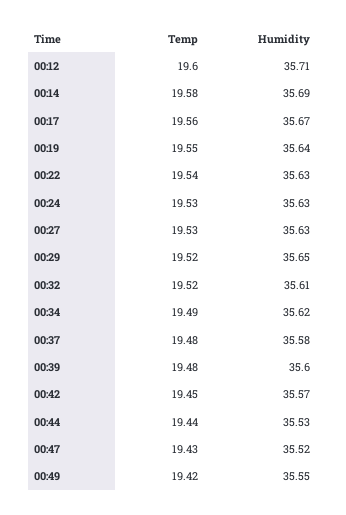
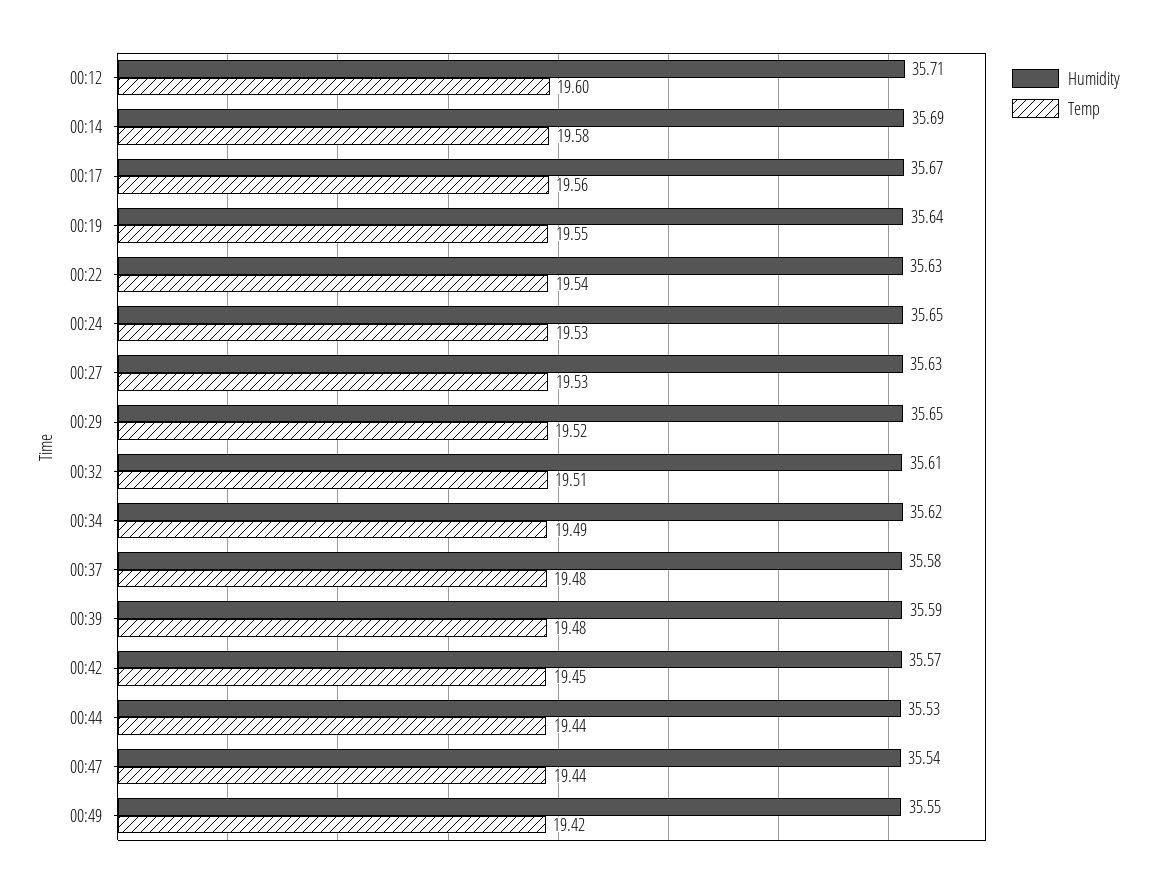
Humidity, 00:24: 35.63 -> 35.65
Temp, 00:32: 19.52 -> 19.51
Humidity, 00:39: 35.6 -> 35.59
Temp, 00:47: 19.43 -> 19.44
Humidity, 00:47: 35.52 -> 35.54

